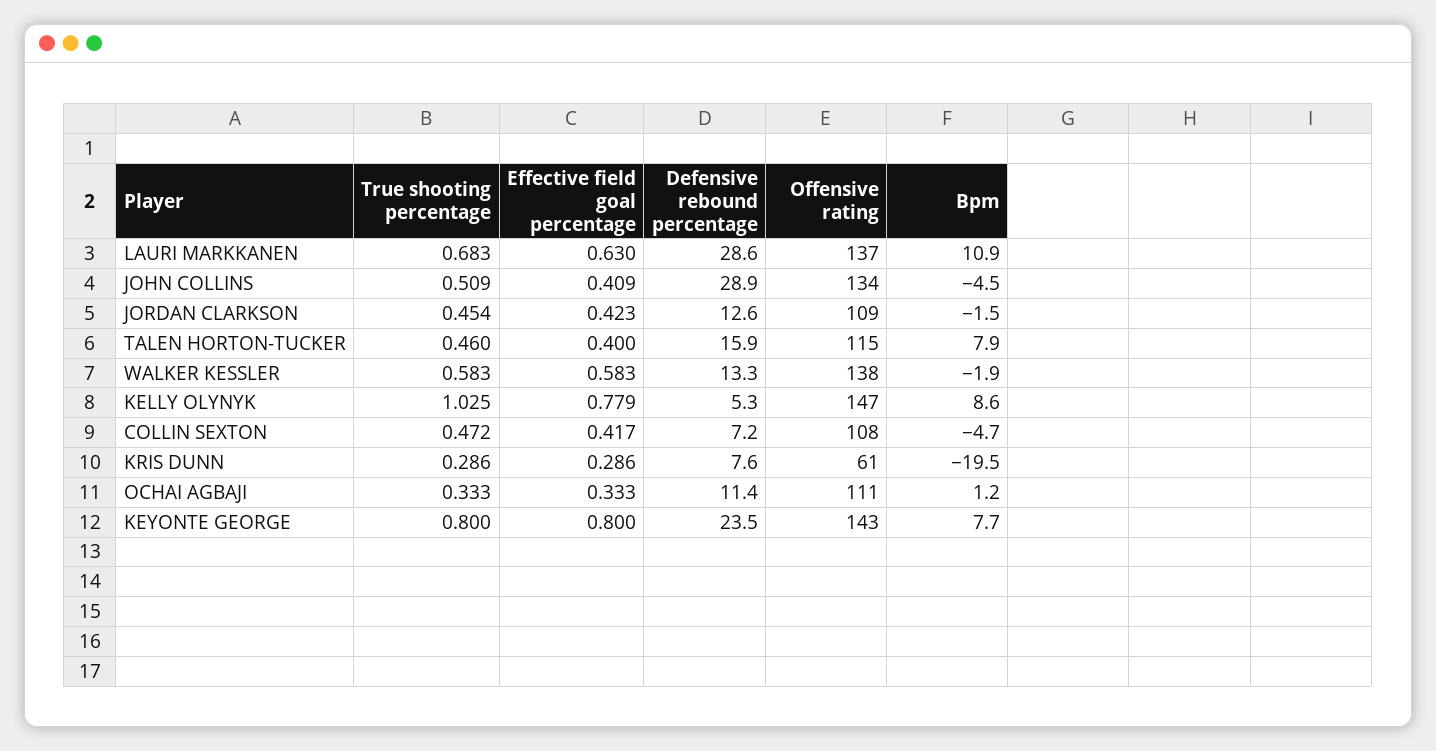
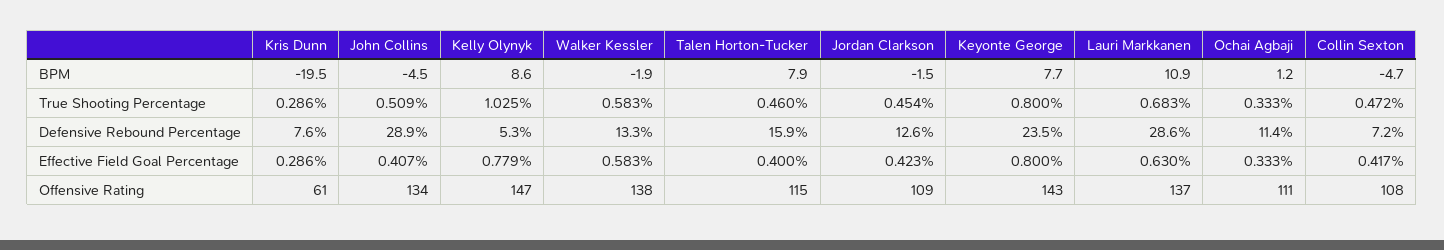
Effective field goal percentage, JOHN COLLINS: 0.409 -> 0.407

